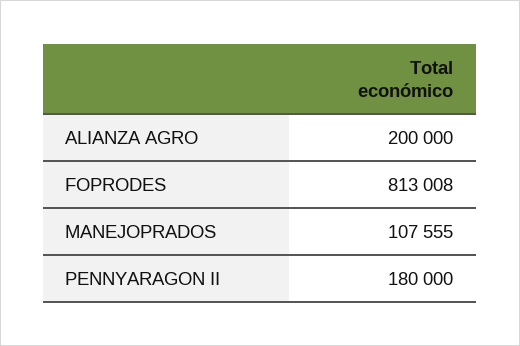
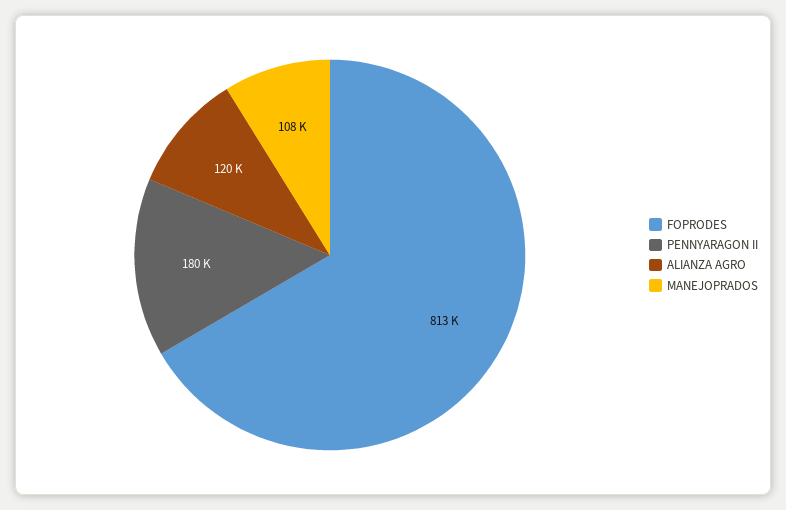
ALIANZA AGRO: 200000 -> 120000

